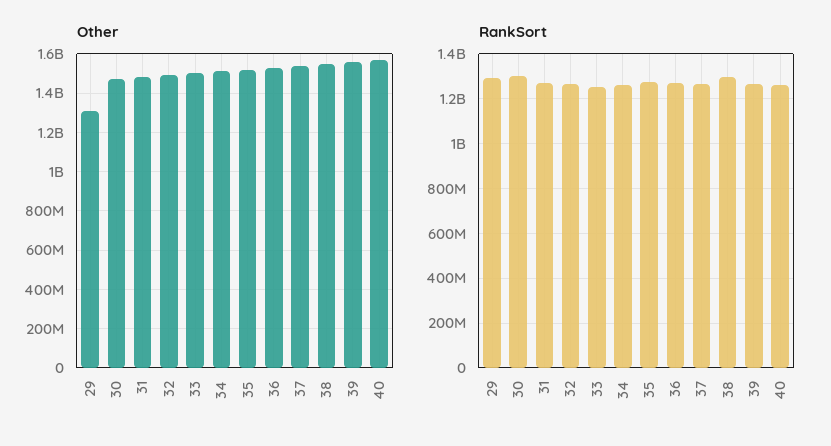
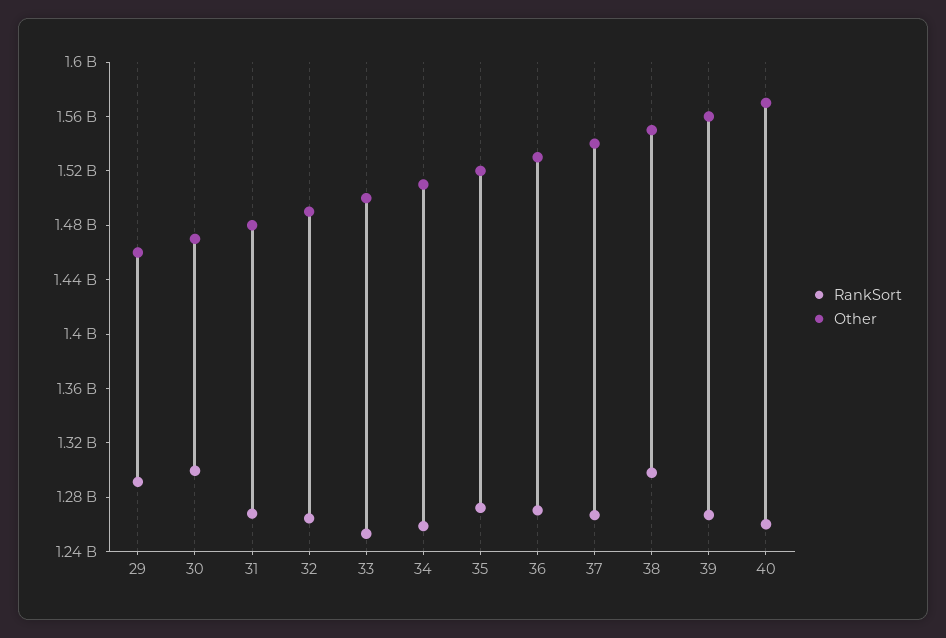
Other, 29: 1300000000 -> 1460000000

